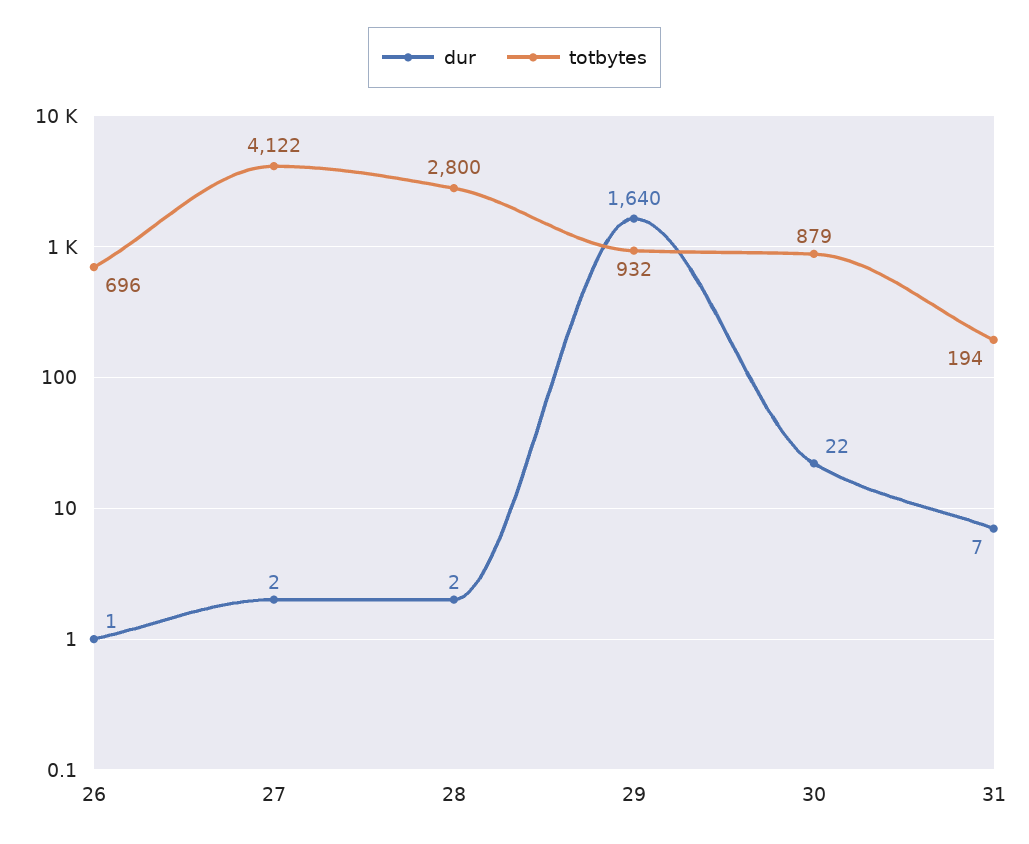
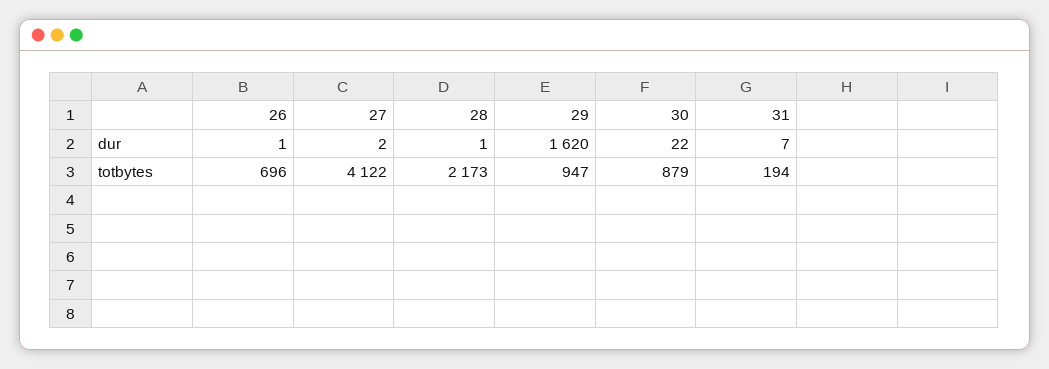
dur, 28: 2 -> 1
totbytes, 28: 2800 -> 2173
dur, 29: 1640 -> 1620
totbytes, 29: 932 -> 947

